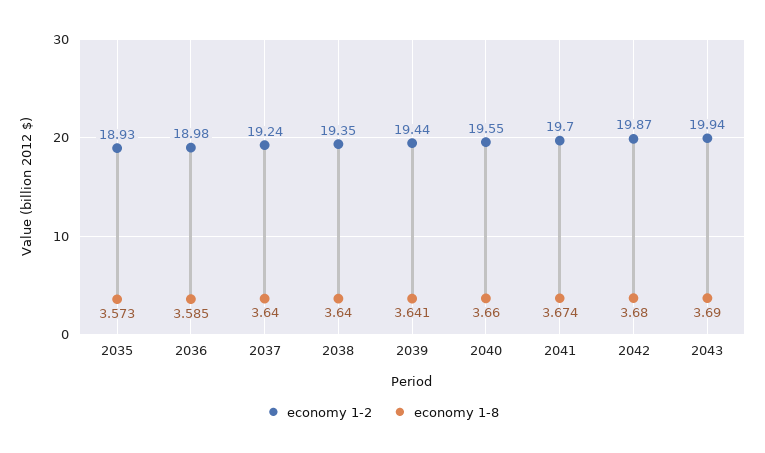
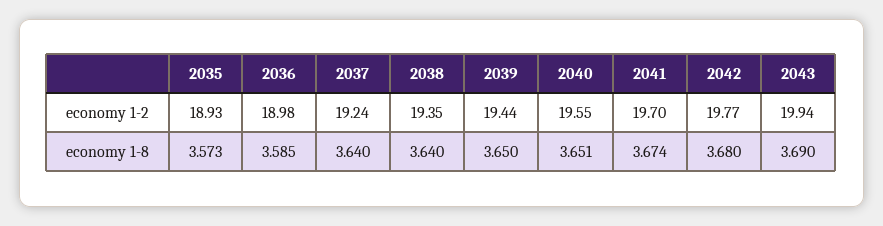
economy 1-8, 2039: 3.641 -> 3.65
economy 1-8, 2040: 3.66 -> 3.651
economy 1-2, 2042: 19.87 -> 19.77

